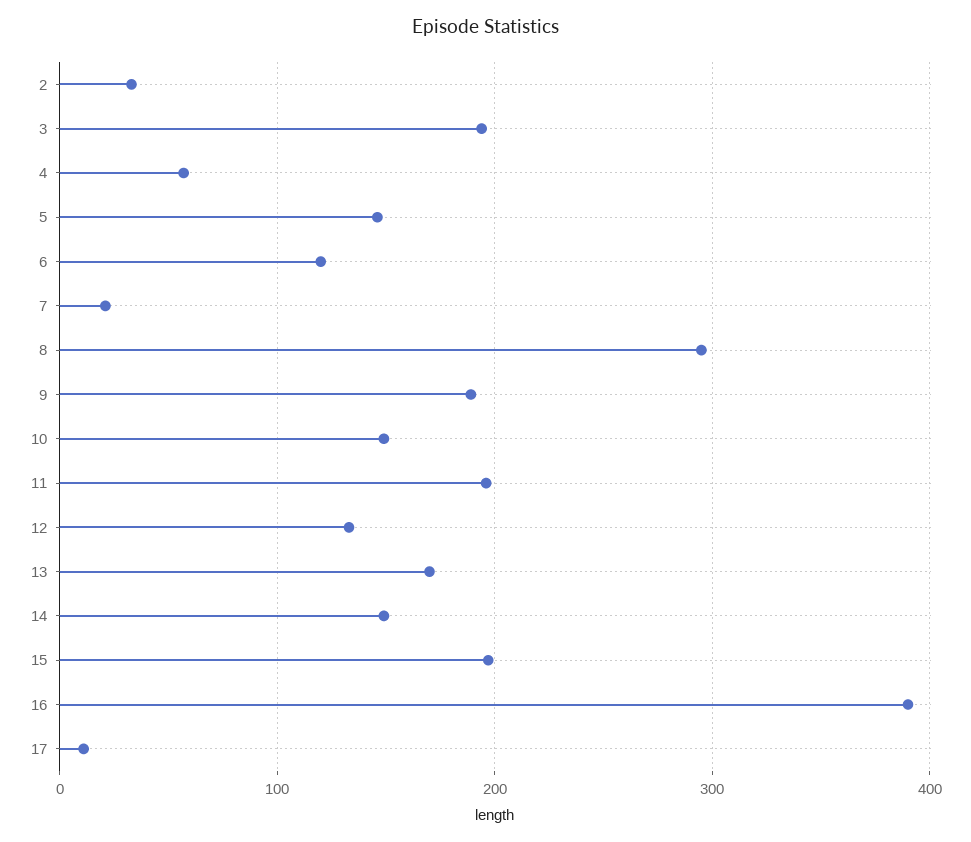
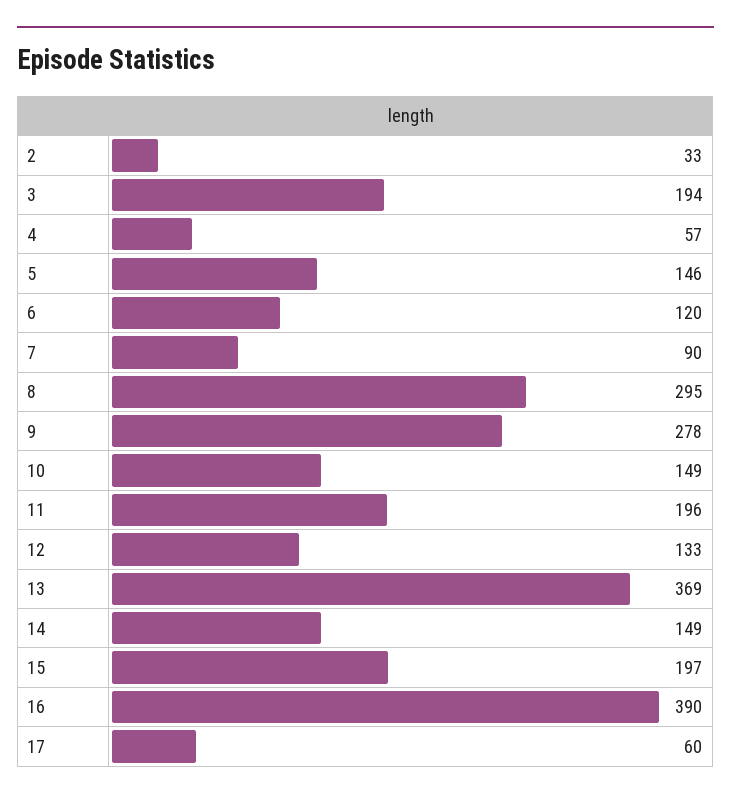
7: 20 -> 90
9: 190 -> 278
13: 170 -> 369
17: 10 -> 60

